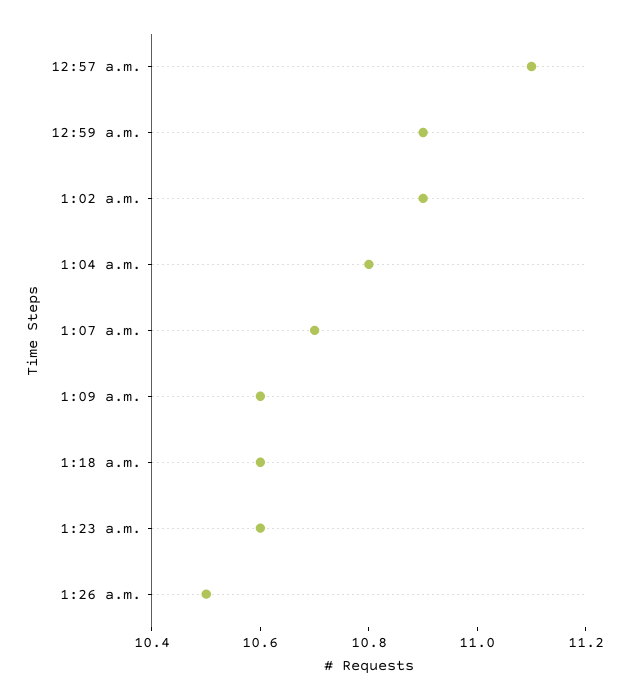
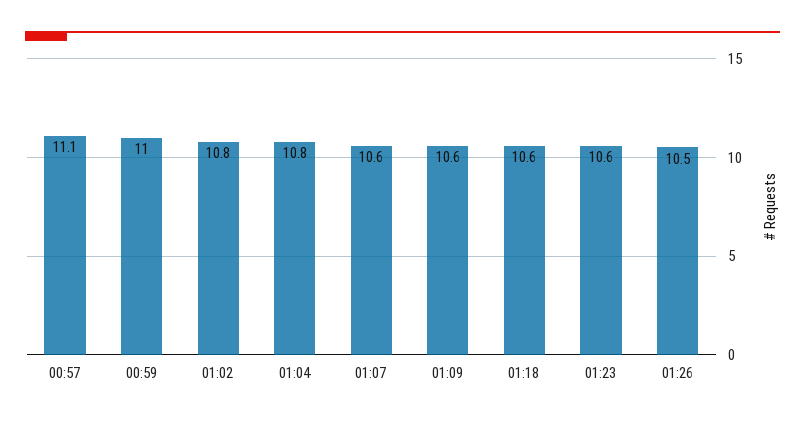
12:59 a.m.: 10.9 -> 11
1:02 a.m.: 10.9 -> 10.8
1:07 a.m.: 10.7 -> 10.6

